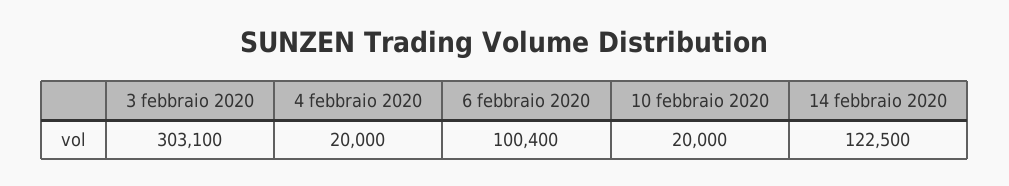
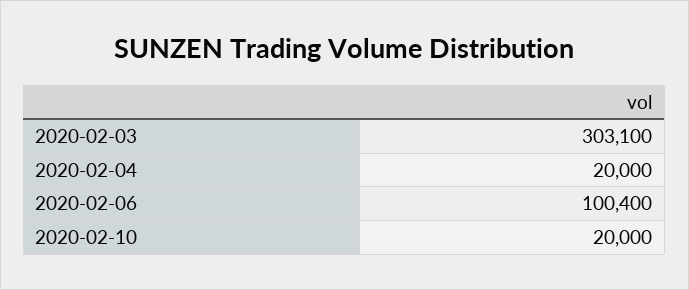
14 febbraio 2020: 122500 -> none

